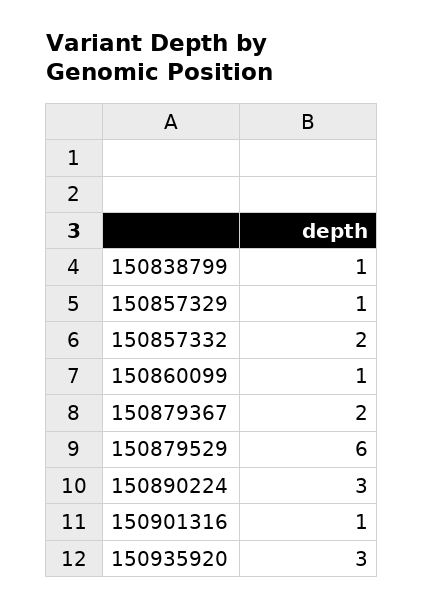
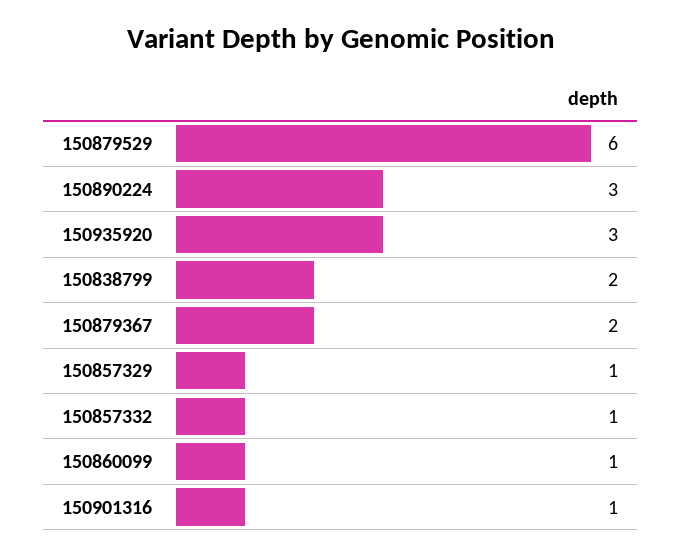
150838799: 1 -> 2
150857332: 2 -> 1

